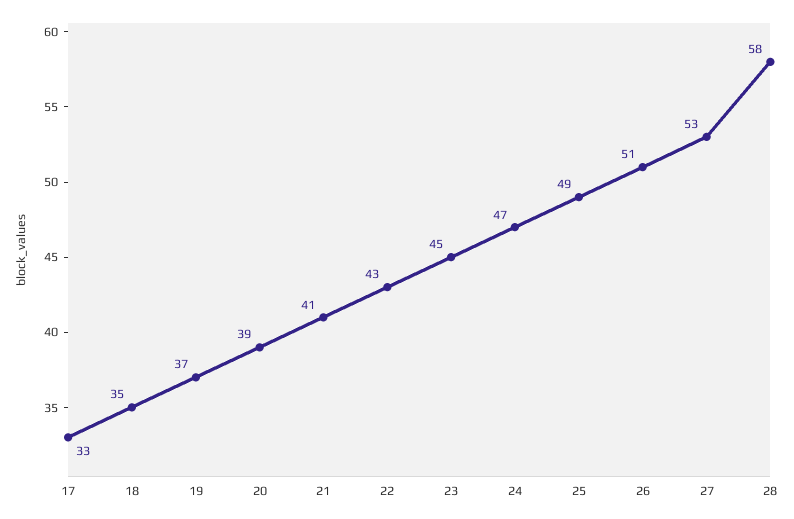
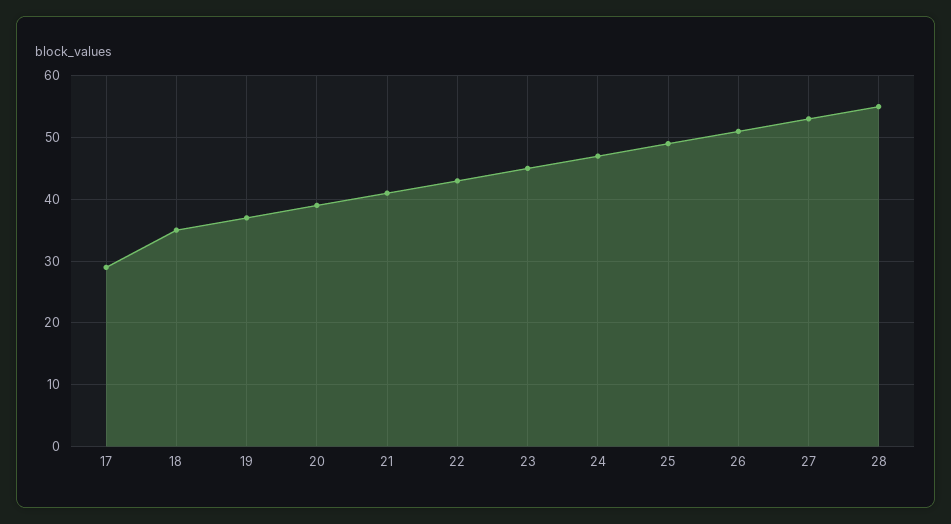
17: 33 -> 29
28: 58 -> 55

